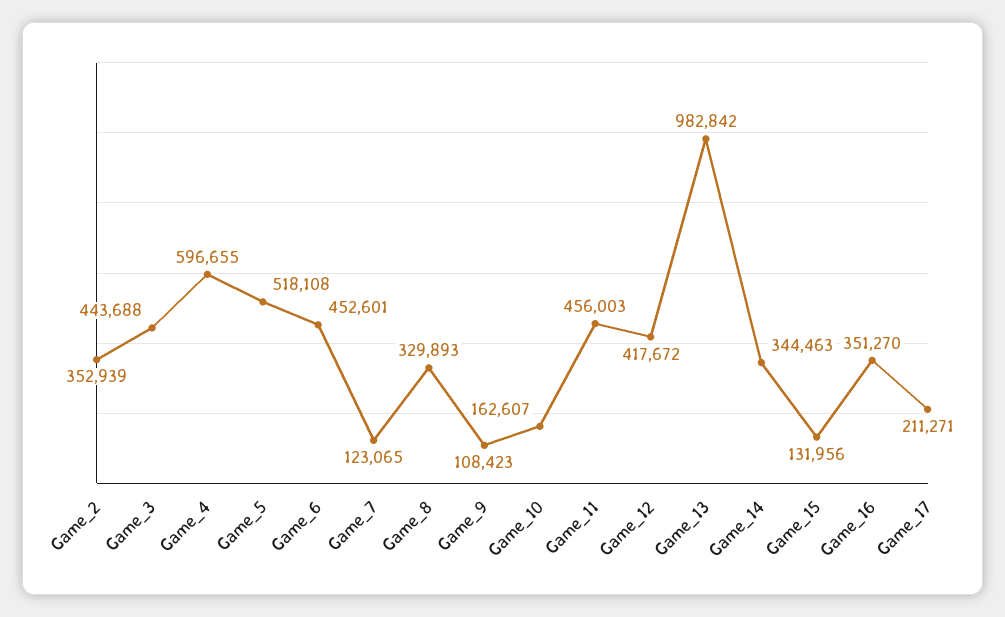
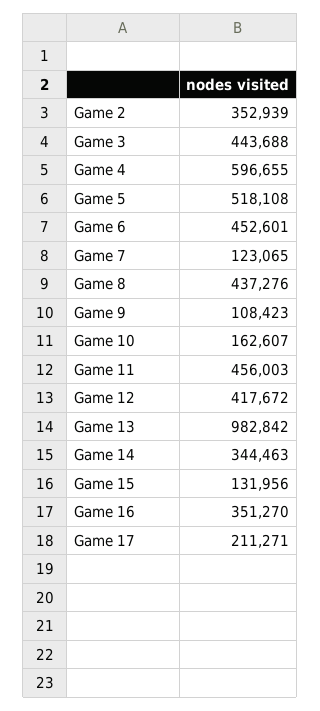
Game_8: 329893 -> 437276

